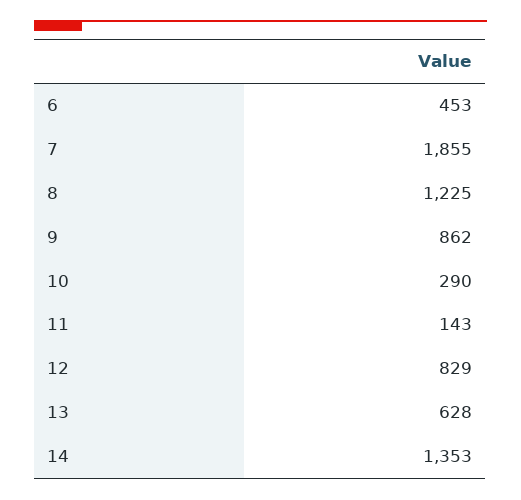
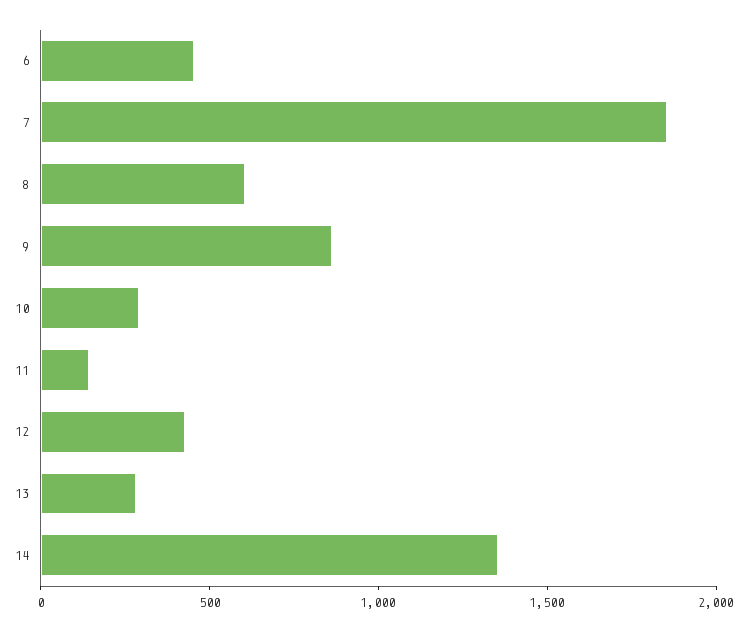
8: 1225 -> 600
12: 829 -> 400
13: 628 -> 300

